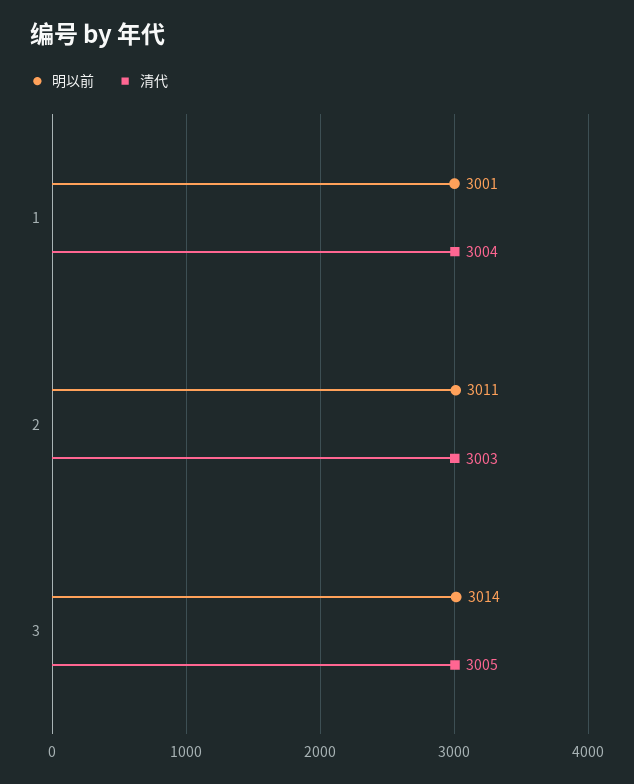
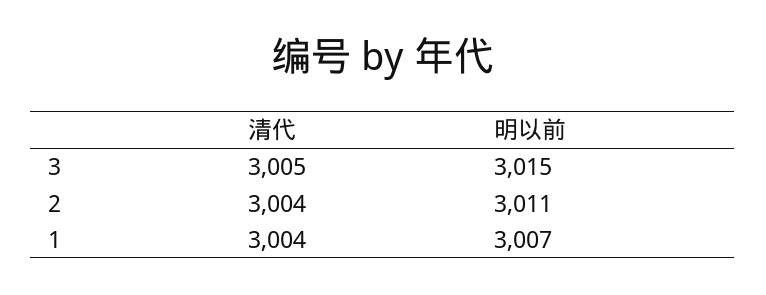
明以前, 1: 3001 -> 3007
清代, 2: 3003 -> 3004
明以前, 3: 3014 -> 3015

